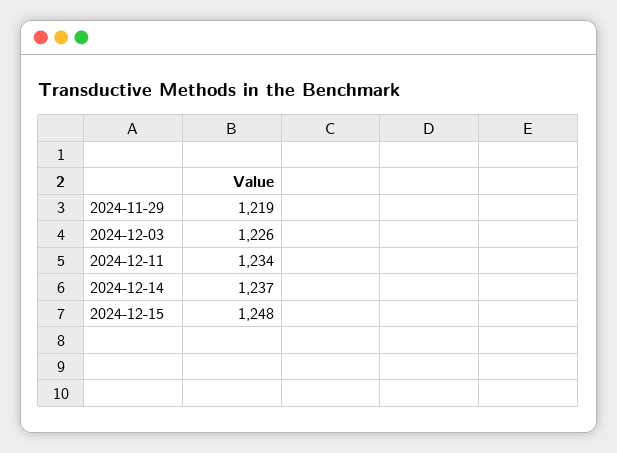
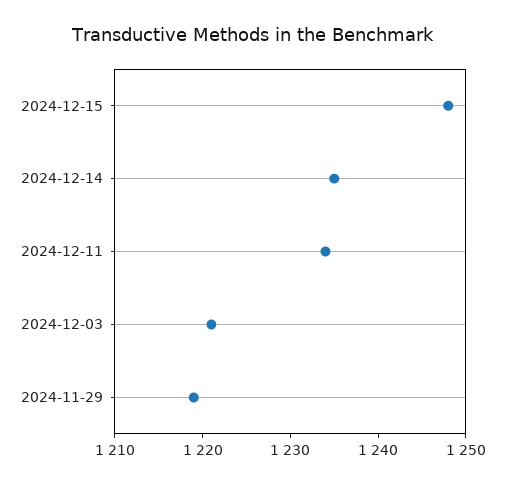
2024-12-03: 1226 -> 1221
2024-12-14: 1237 -> 1235

